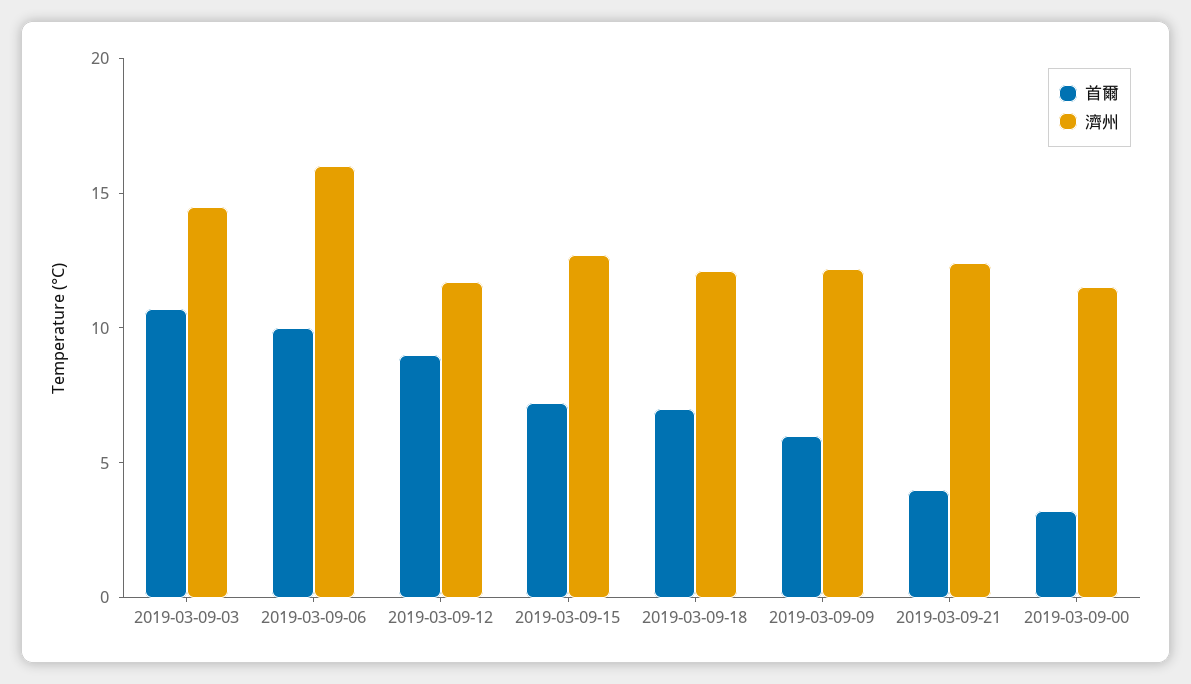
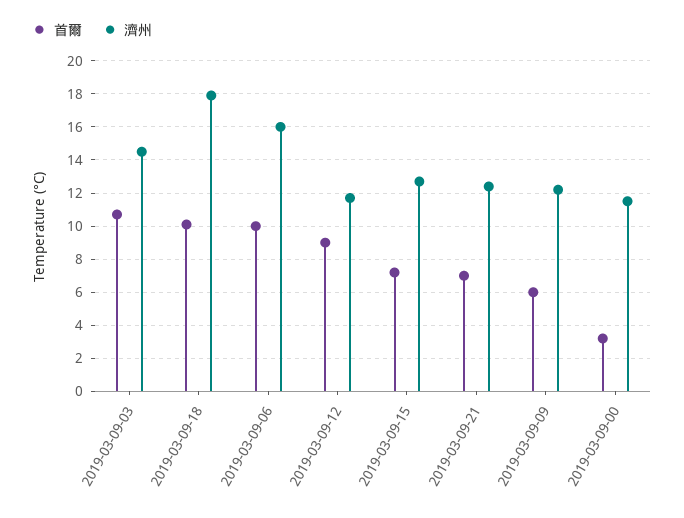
首爾, 2019-03-09-18: 7 -> 10
濟州, 2019-03-09-18: 12 -> 18
首爾, 2019-03-09-21: 4 -> 7

